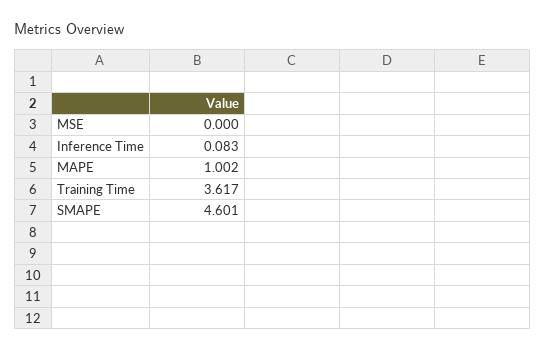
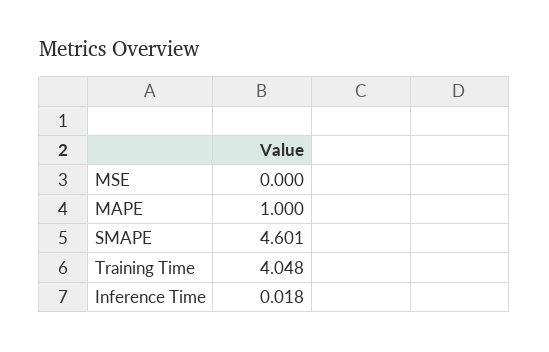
Inference Time: 0.083 -> 0.018
MAPE: 1.002 -> 1
Training Time: 3.617 -> 4.048

